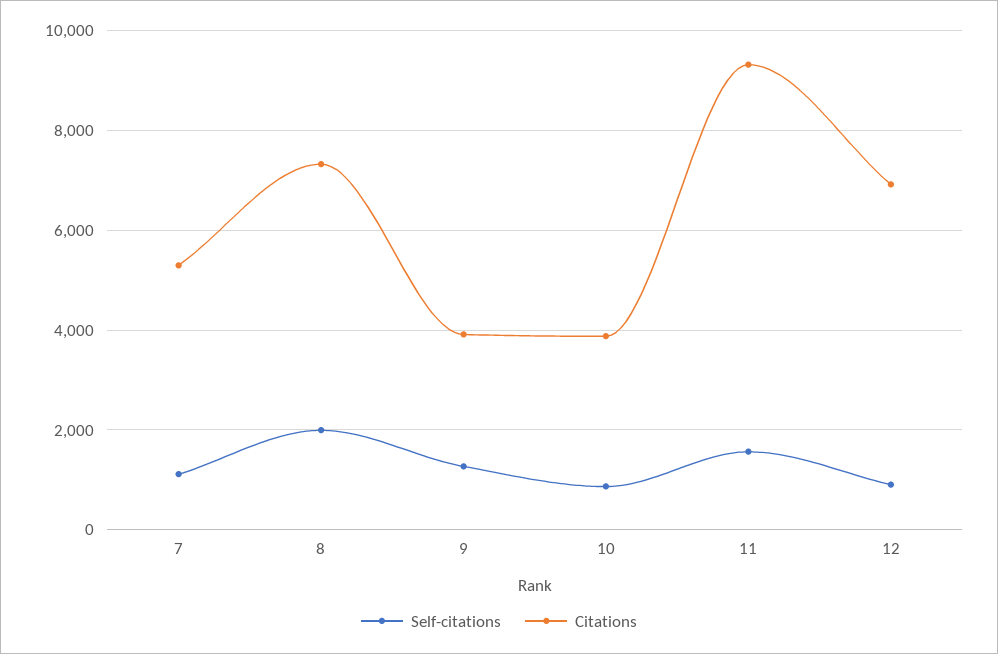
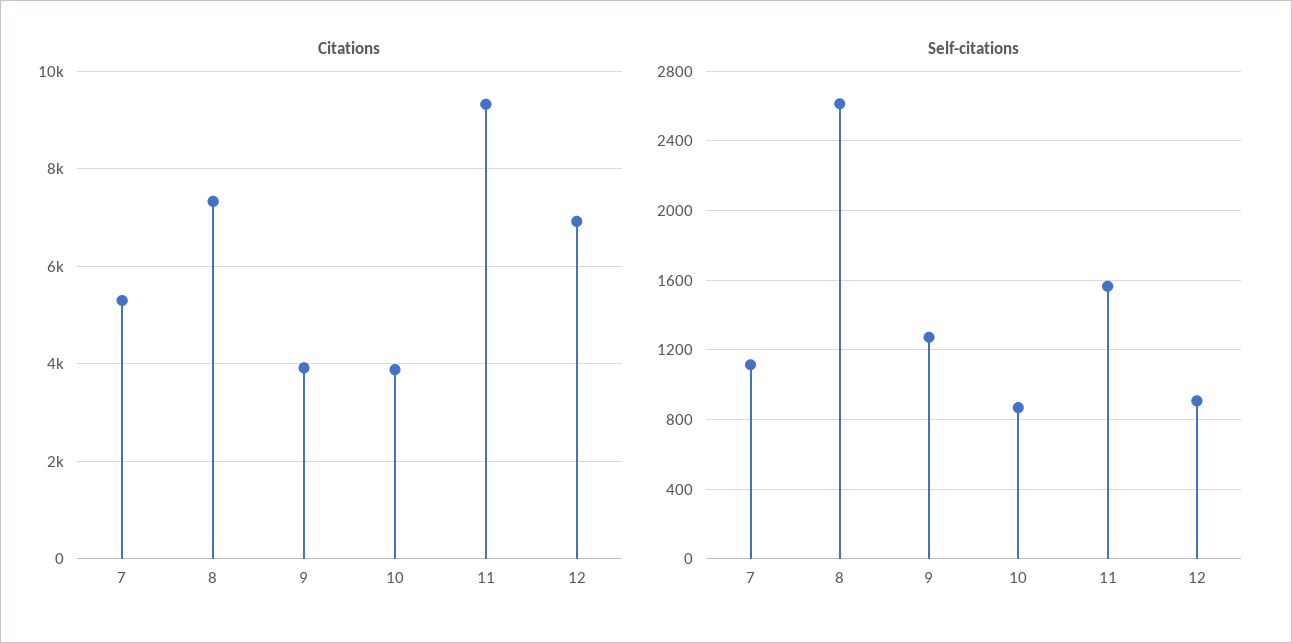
Self-citations, 8: 2000 -> 2600

